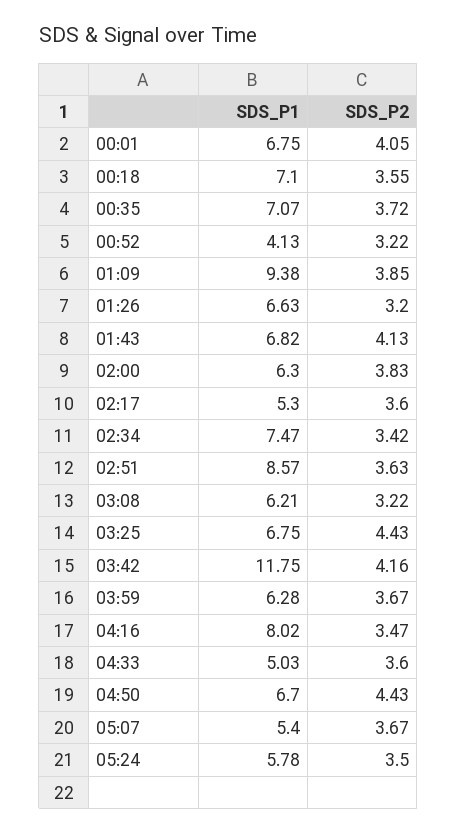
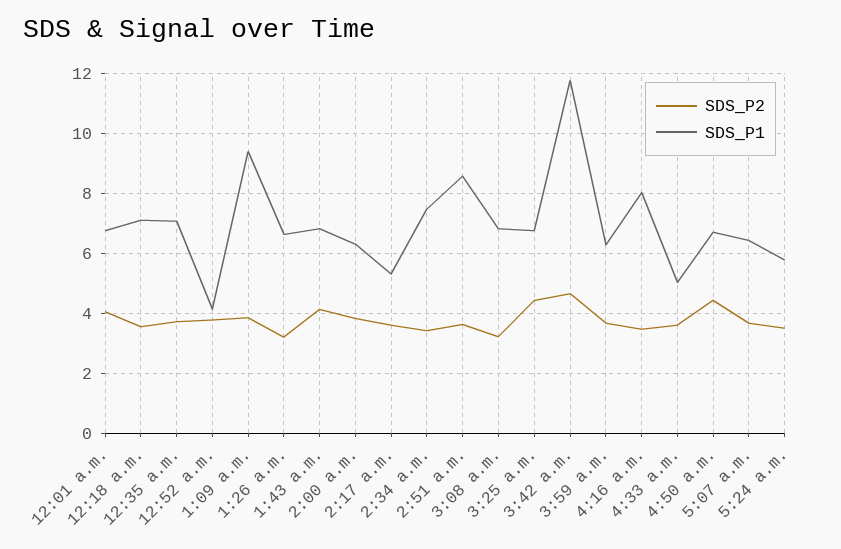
SDS_P2, 00:52: 3.22 -> 3.8
SDS_P1, 03:08: 6.21 -> 6.8
SDS_P2, 03:42: 4.16 -> 4.6
SDS_P1, 05:07: 5.4 -> 6.4

